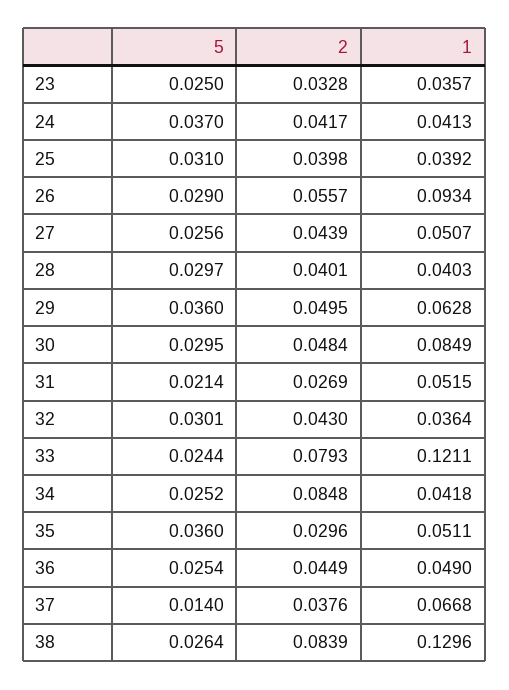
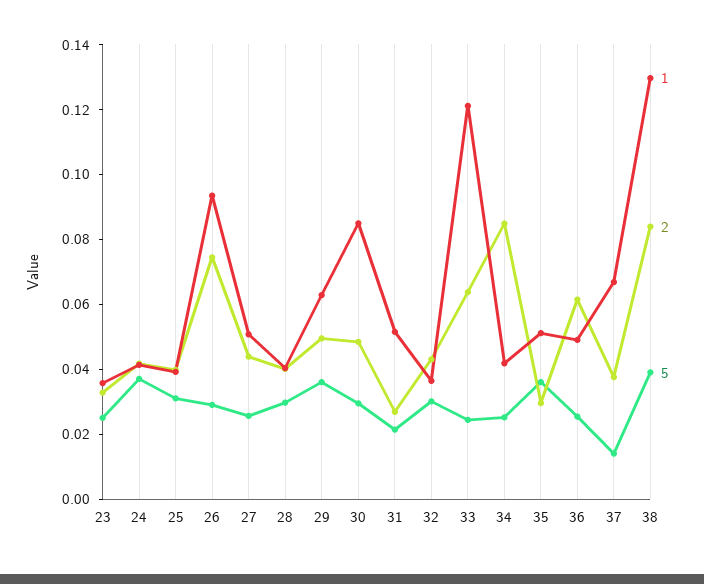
2, 26: 0.0557 -> 0.075
2, 33: 0.0793 -> 0.065
2, 36: 0.0449 -> 0.06
5, 38: 0.0264 -> 0.04

